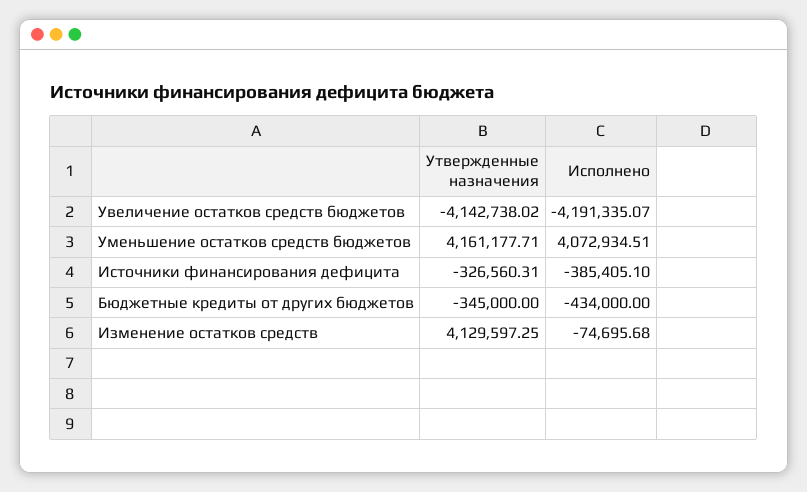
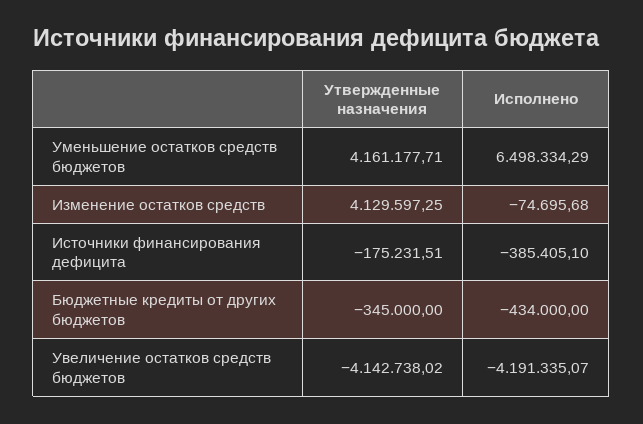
Исполнено, Уменьшение остатков средств бюджетов: 4072934.51 -> 6498334.29
Утвержденные назначения, Источники финансирования дефицита: -326560.31 -> -175231.51

